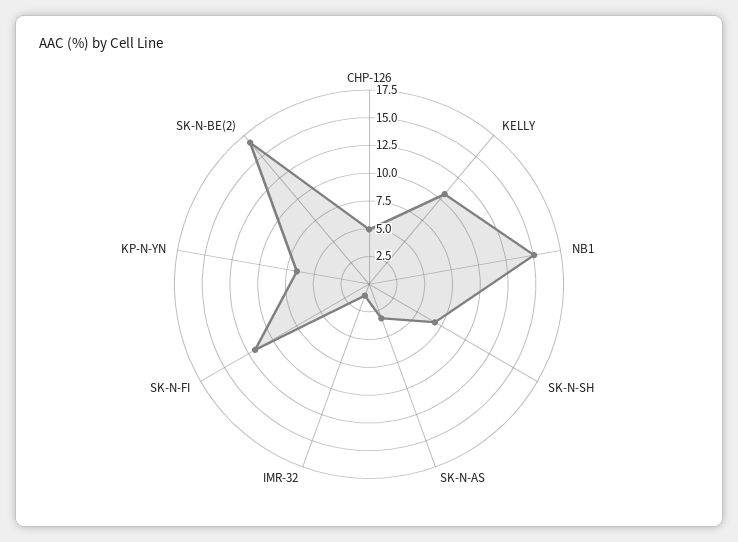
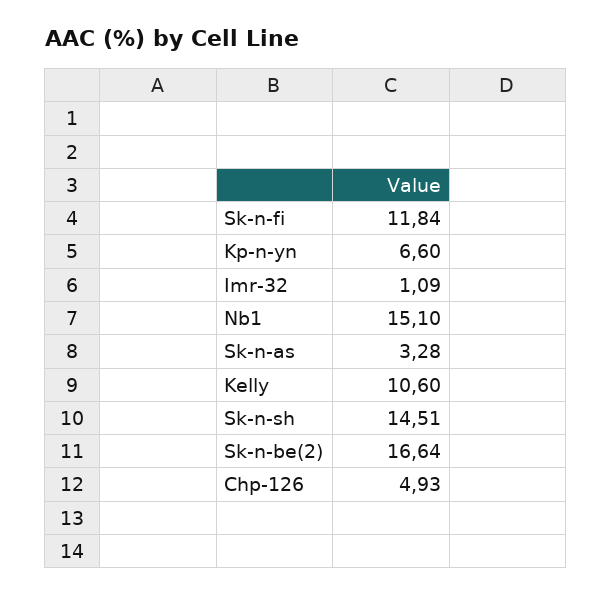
SK-N-SH: 7.5 -> 14.51

